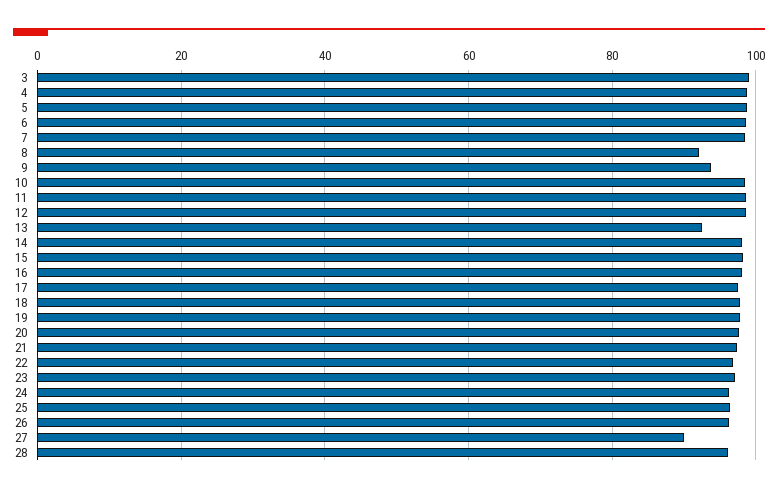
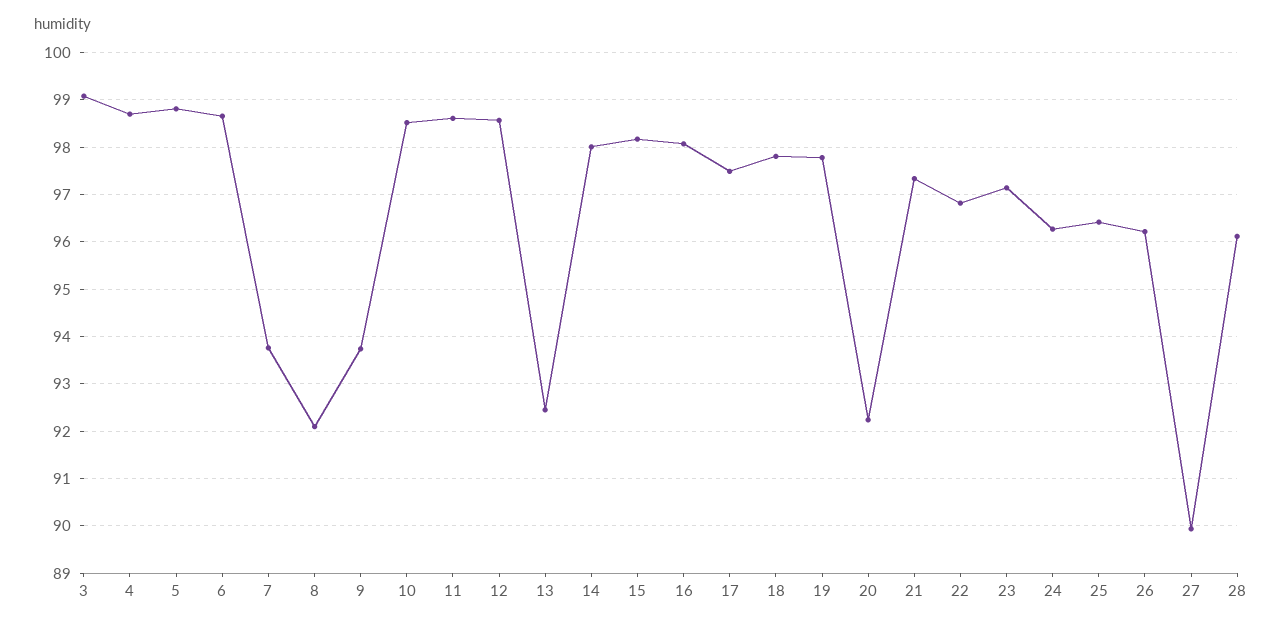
7: 98 -> 93.8
20: 98 -> 92.2

